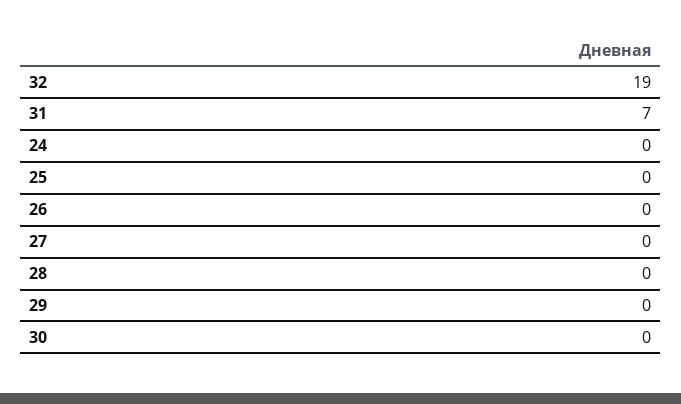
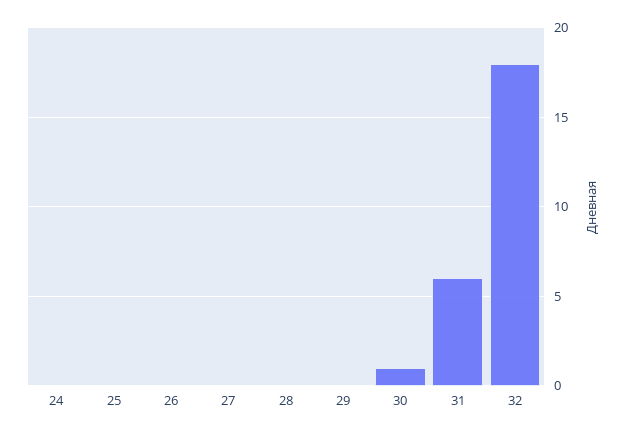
32: 19 -> 18
31: 7 -> 6
30: 0 -> 1

